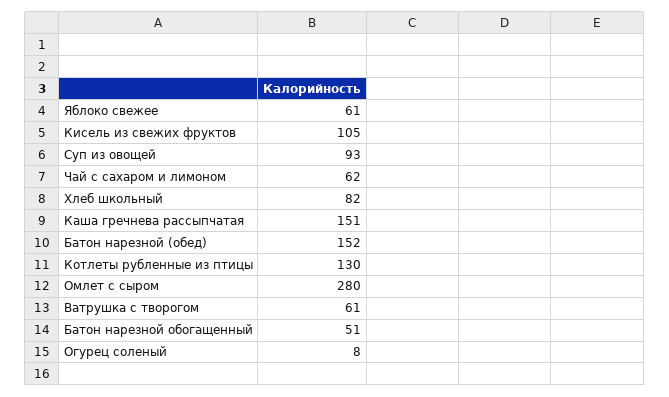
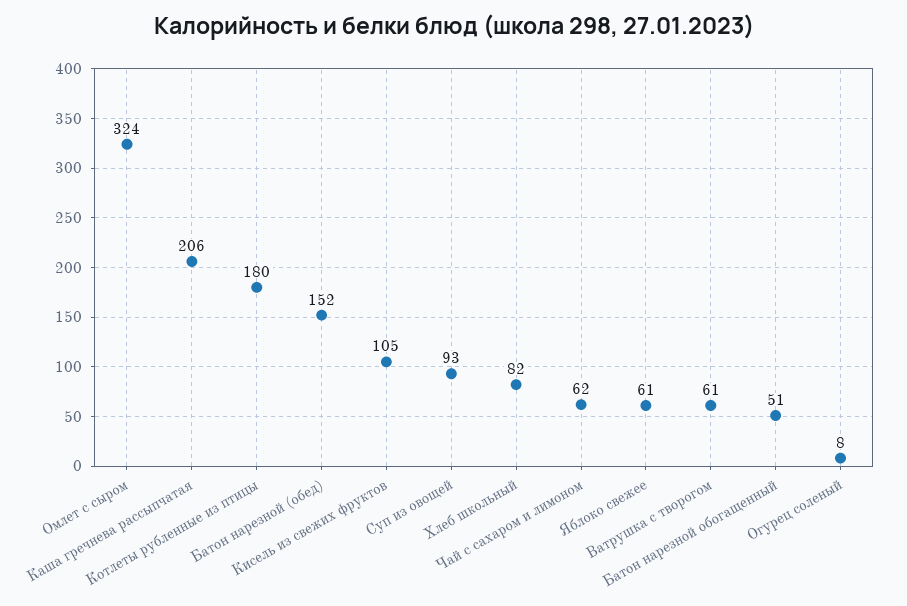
Каша гречнева рассыпчатая: 151 -> 206
Котлеты рубленные из птицы: 130 -> 180
Омлет с сыром: 280 -> 324

